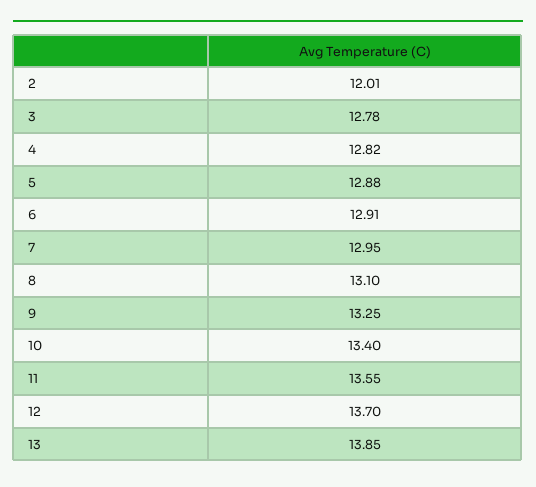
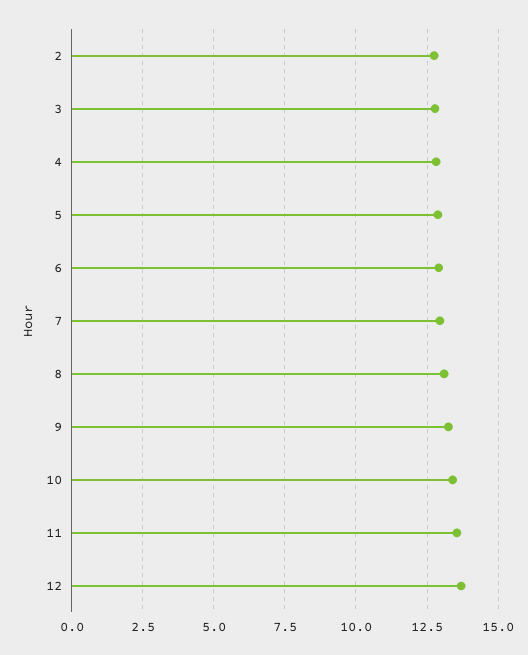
2: 12.01 -> 12.75
13: 13.85 -> none

